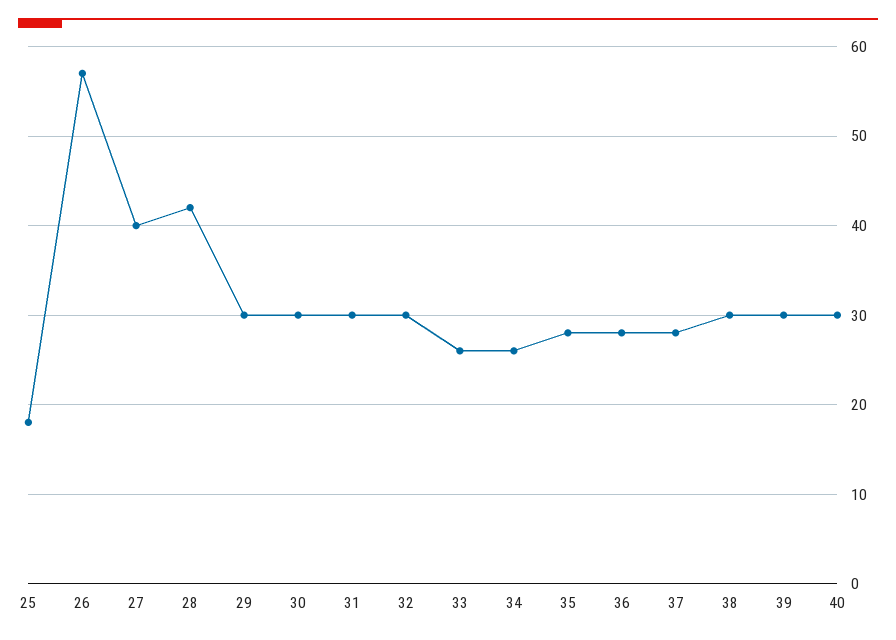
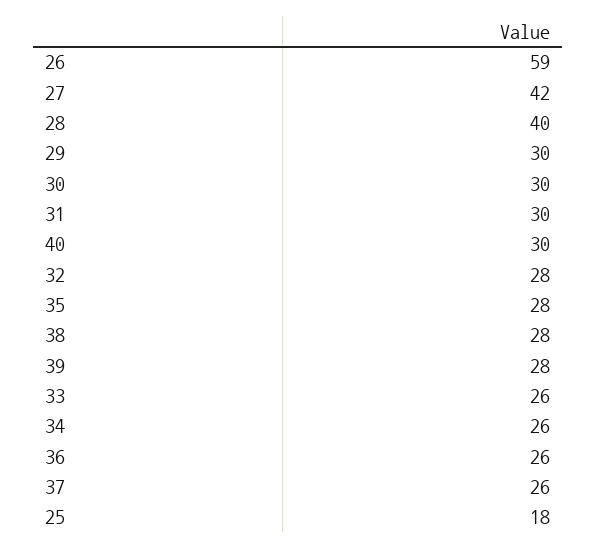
26: 57 -> 59
27: 40 -> 42
28: 42 -> 40
32: 30 -> 28
36: 28 -> 26
37: 28 -> 26
38: 30 -> 28
39: 30 -> 28

